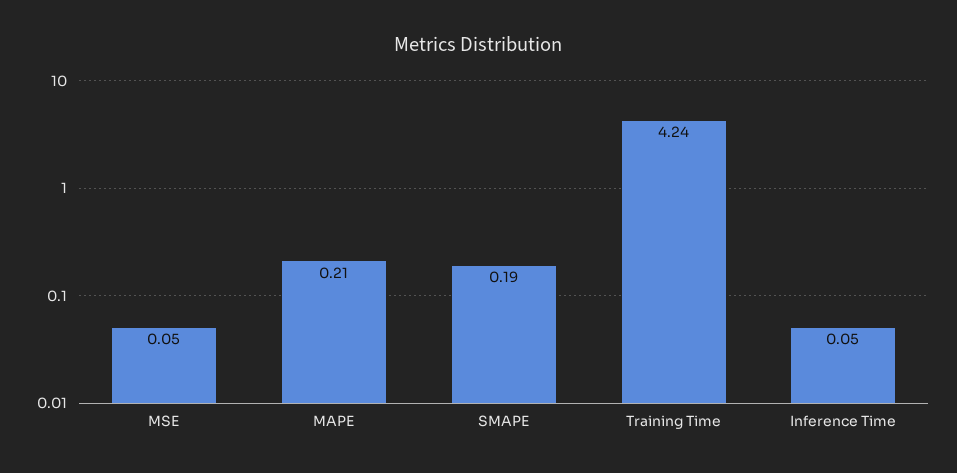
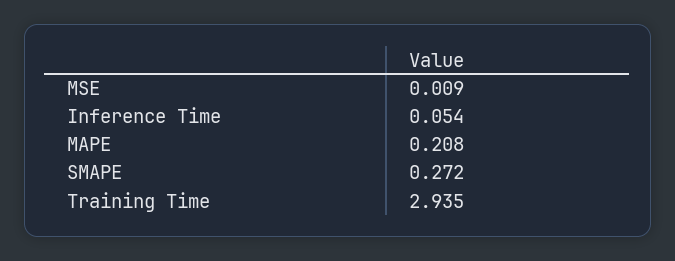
MSE: 0.05 -> 0.009
SMAPE: 0.19 -> 0.272
Training Time: 4.24 -> 2.935

